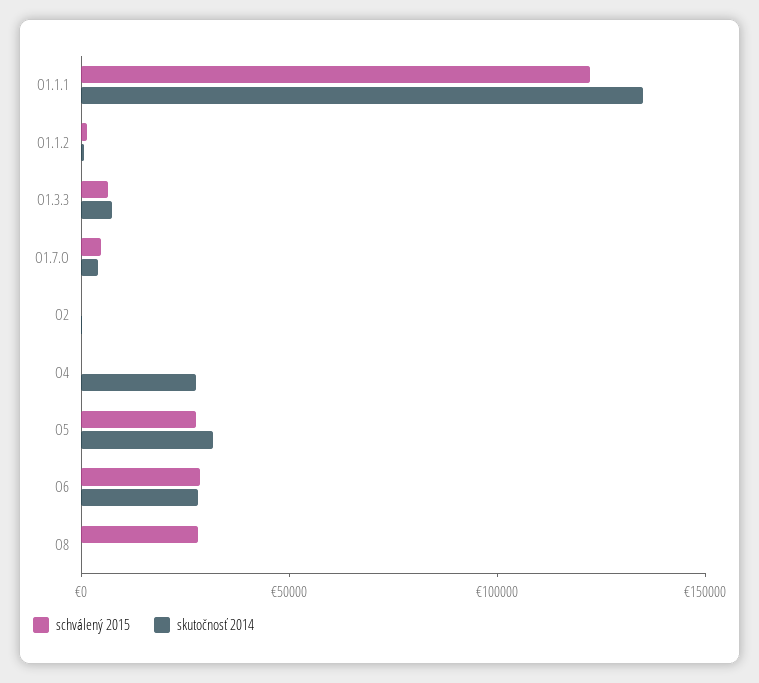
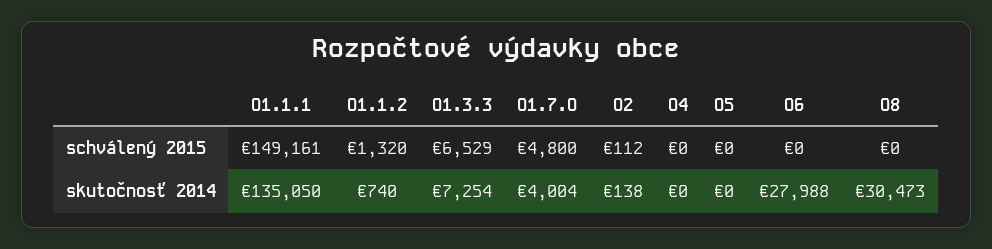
schválený 2015, O1.1.1: 120000 -> 149161
skutočnosť 2014, O4: 30000 -> 0
schválený 2015, O5: 30000 -> 0
skutočnosť 2014, O5: 30000 -> 0
schválený 2015, O6: 30000 -> 0
schválený 2015, O8: 30000 -> 0
skutočnosť 2014, O8: 0 -> 30473

